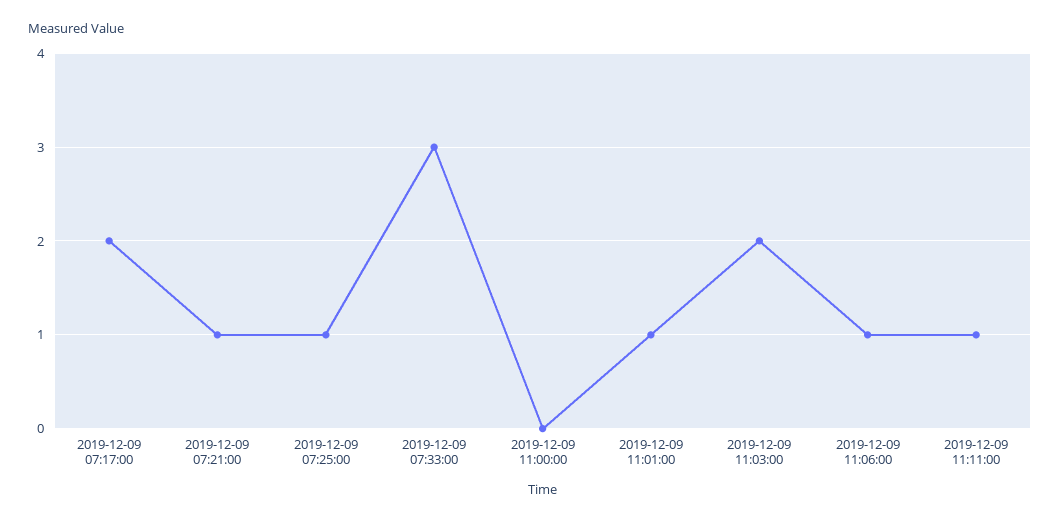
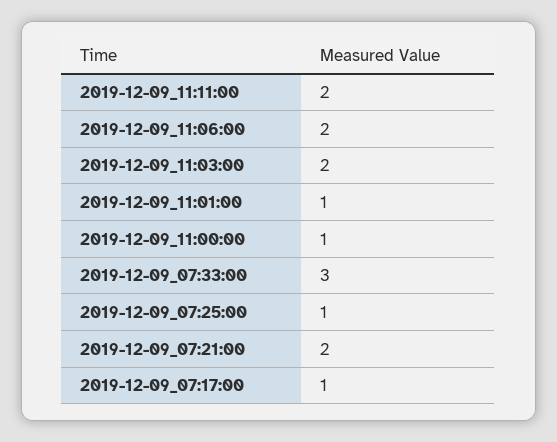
2019-12-09 07:17:00: 2 -> 1
2019-12-09 07:21:00: 1 -> 2
2019-12-09 11:00:00: 0 -> 1
2019-12-09 11:06:00: 1 -> 2
2019-12-09 11:11:00: 1 -> 2

